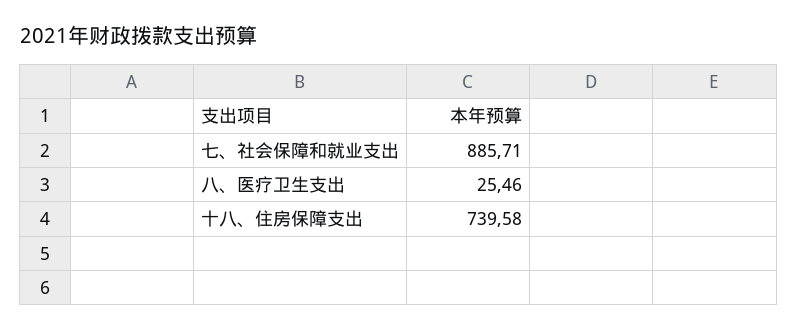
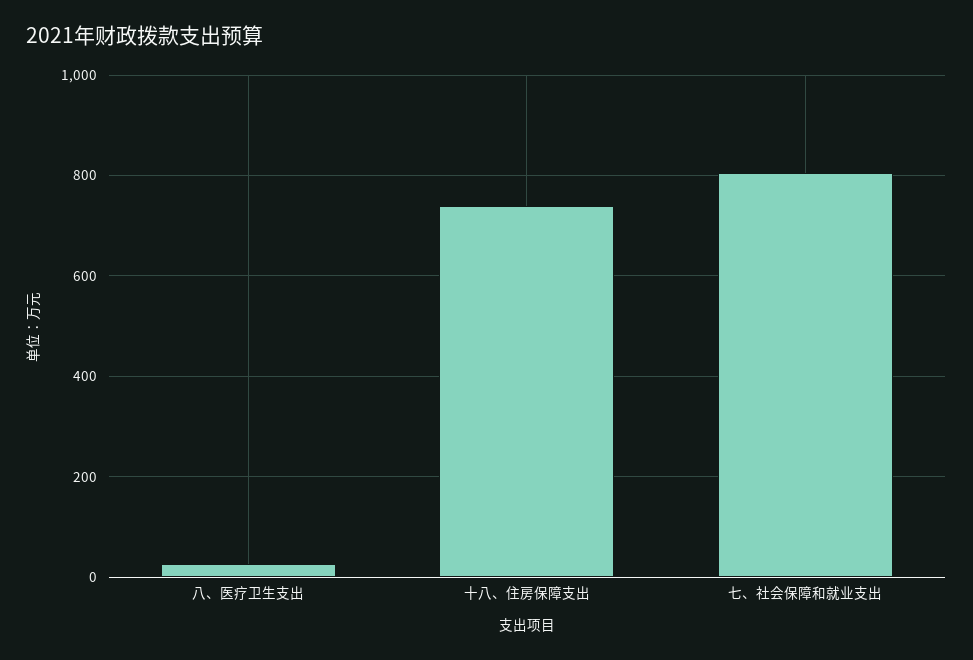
七、社会保障和就业支出: 885.71 -> 800

